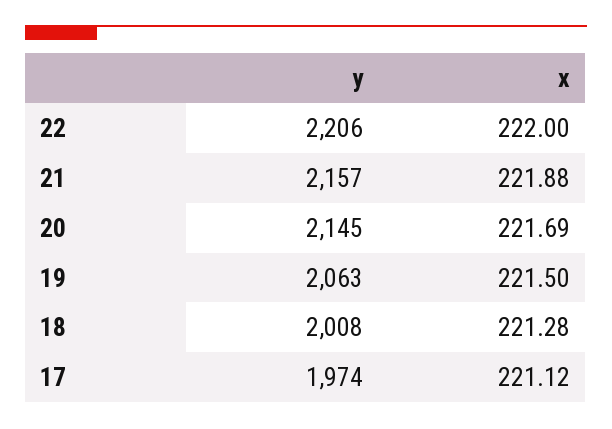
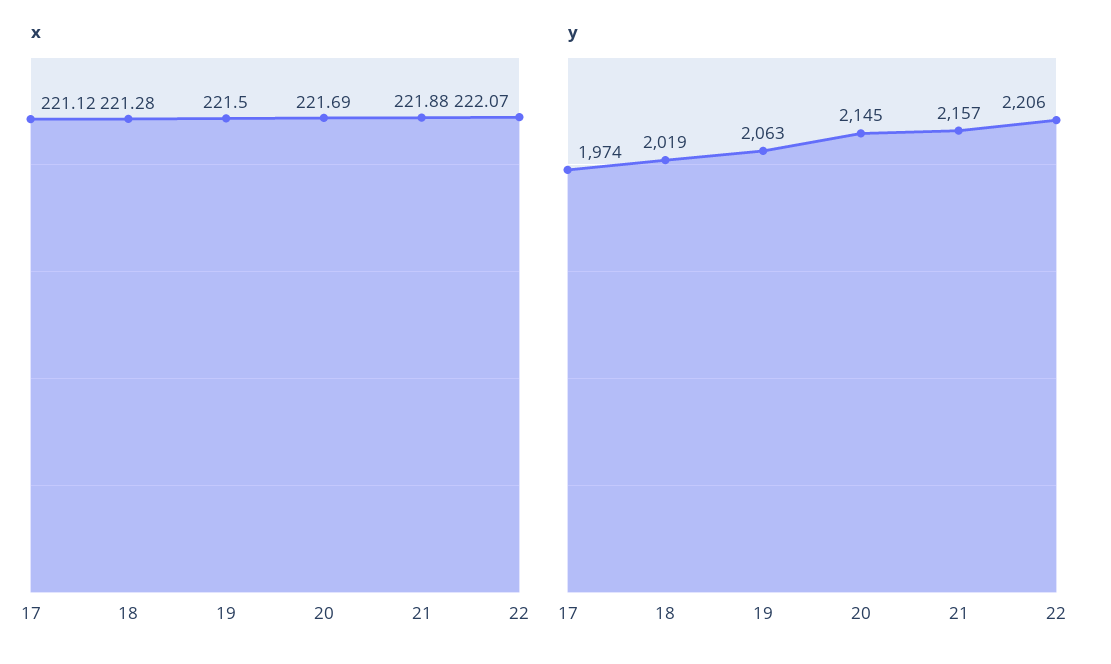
x, 22: 222 -> 222.07
y, 18: 2008 -> 2019

